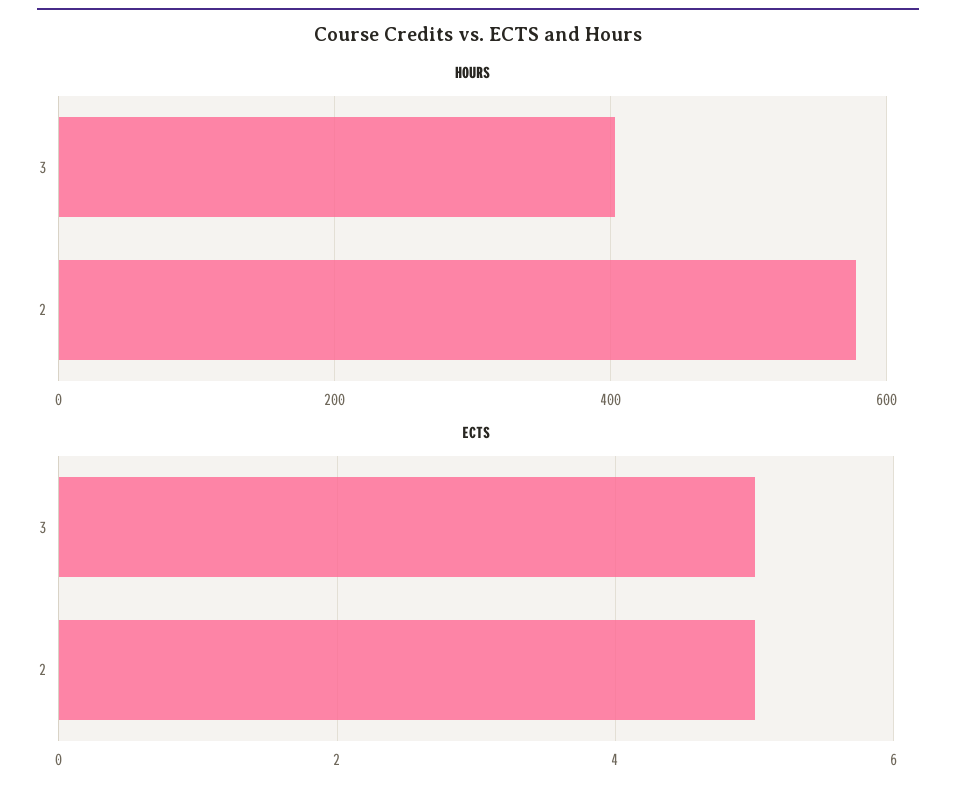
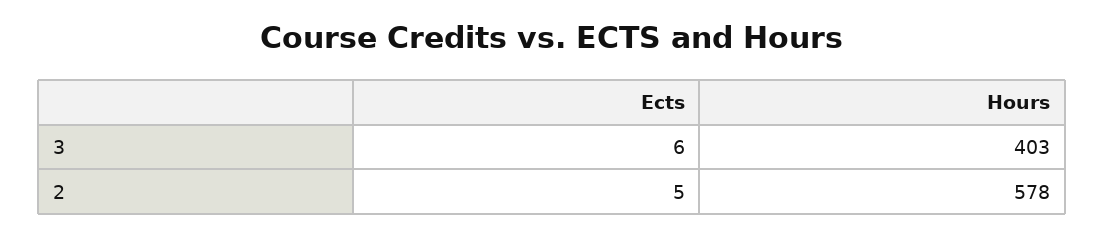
ECTS, 3: 5 -> 6

